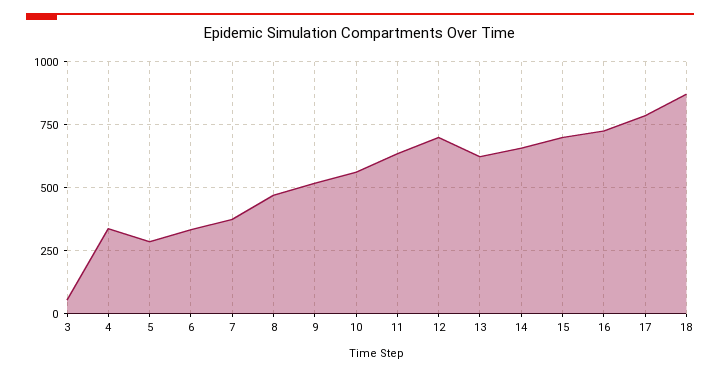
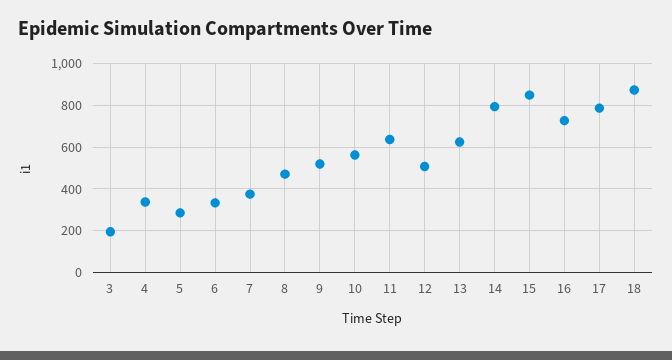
3: 50 -> 200
12: 700 -> 500
14: 650 -> 800
15: 700 -> 850

